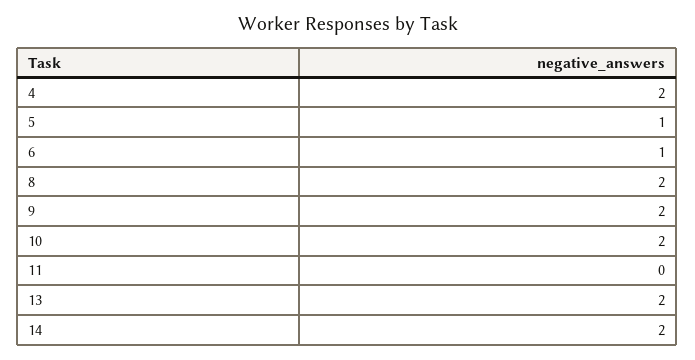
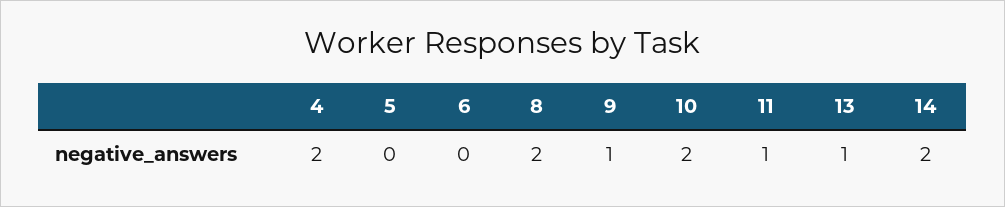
5: 1 -> 0
6: 1 -> 0
9: 2 -> 1
11: 0 -> 1
13: 2 -> 1

